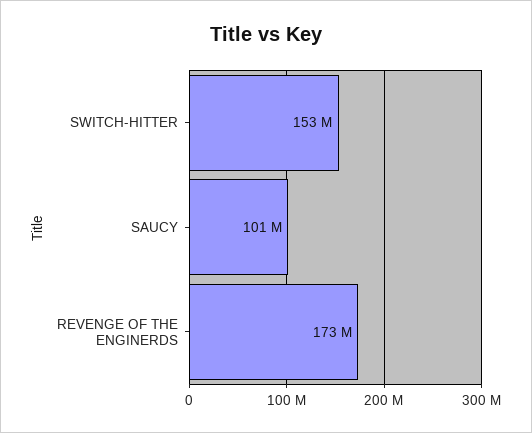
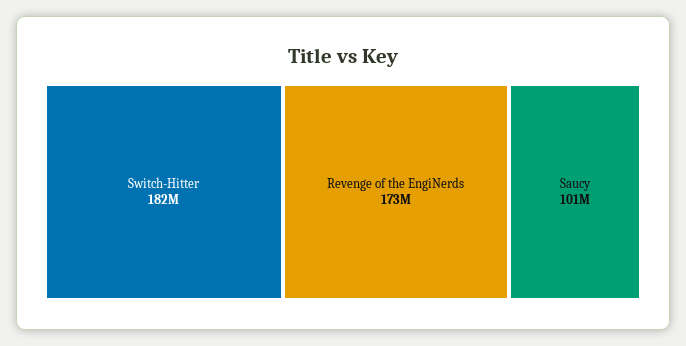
SWITCH-HITTER: 153000000 -> 182000000

